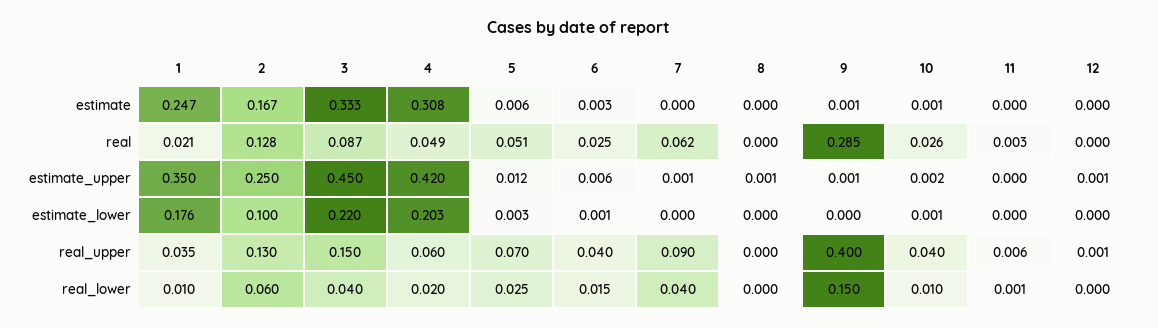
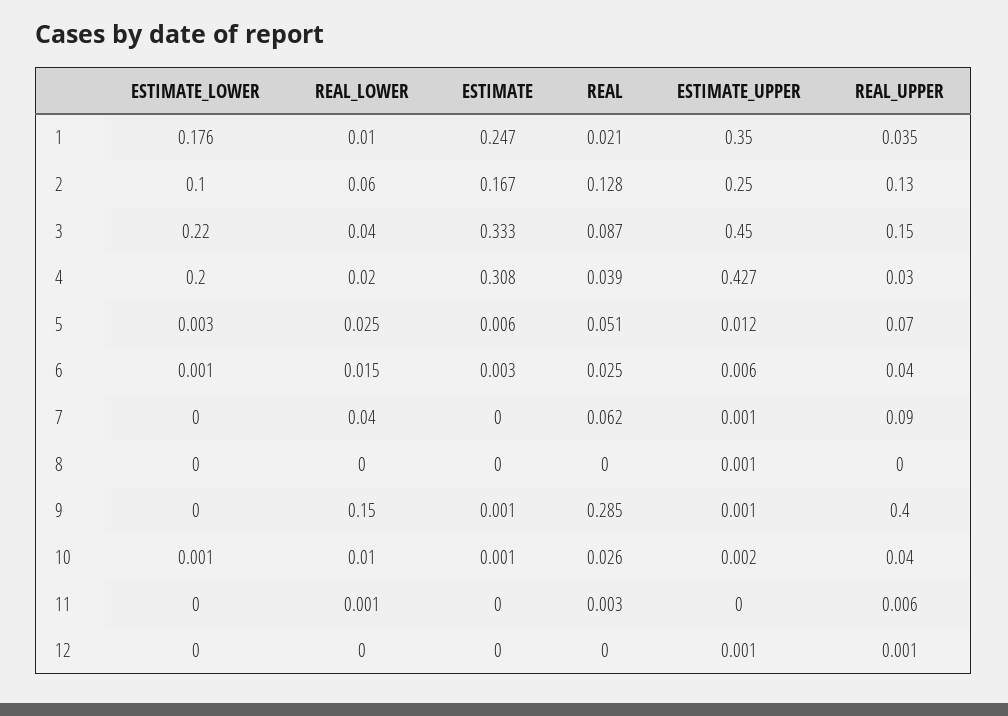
4, real: 0.049 -> 0.039
4, estimate_upper: 0.42 -> 0.427
4, estimate_lower: 0.203 -> 0.2
4, real_upper: 0.06 -> 0.03

